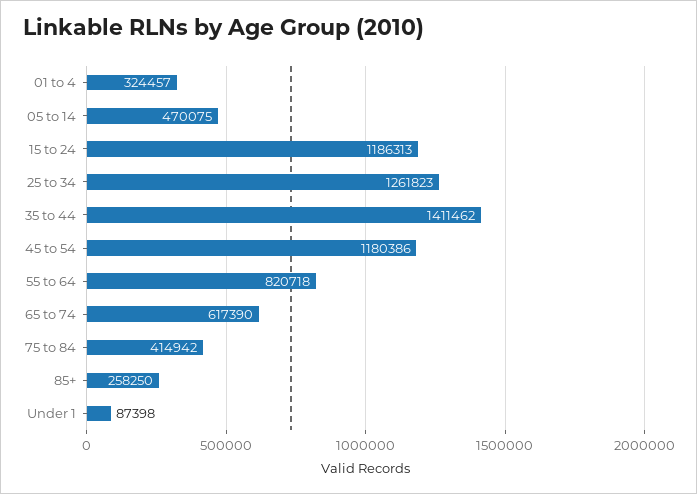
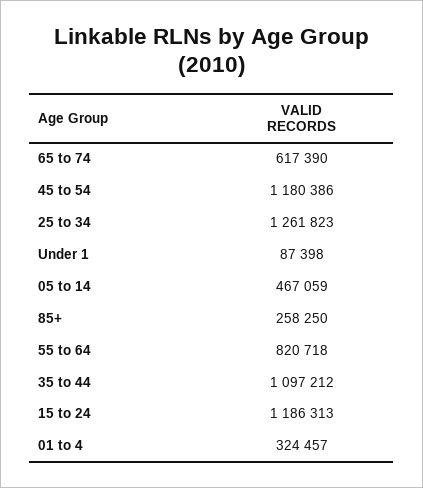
05 to 14: 470075 -> 467059
35 to 44: 1411462 -> 1097212
75 to 84: 414942 -> none

